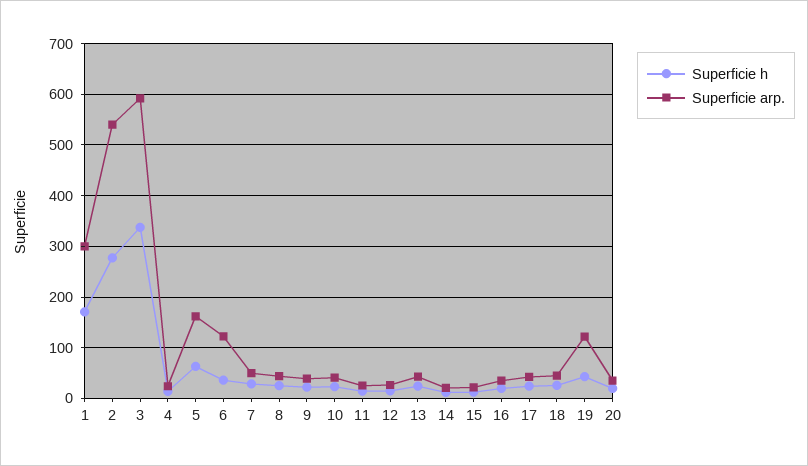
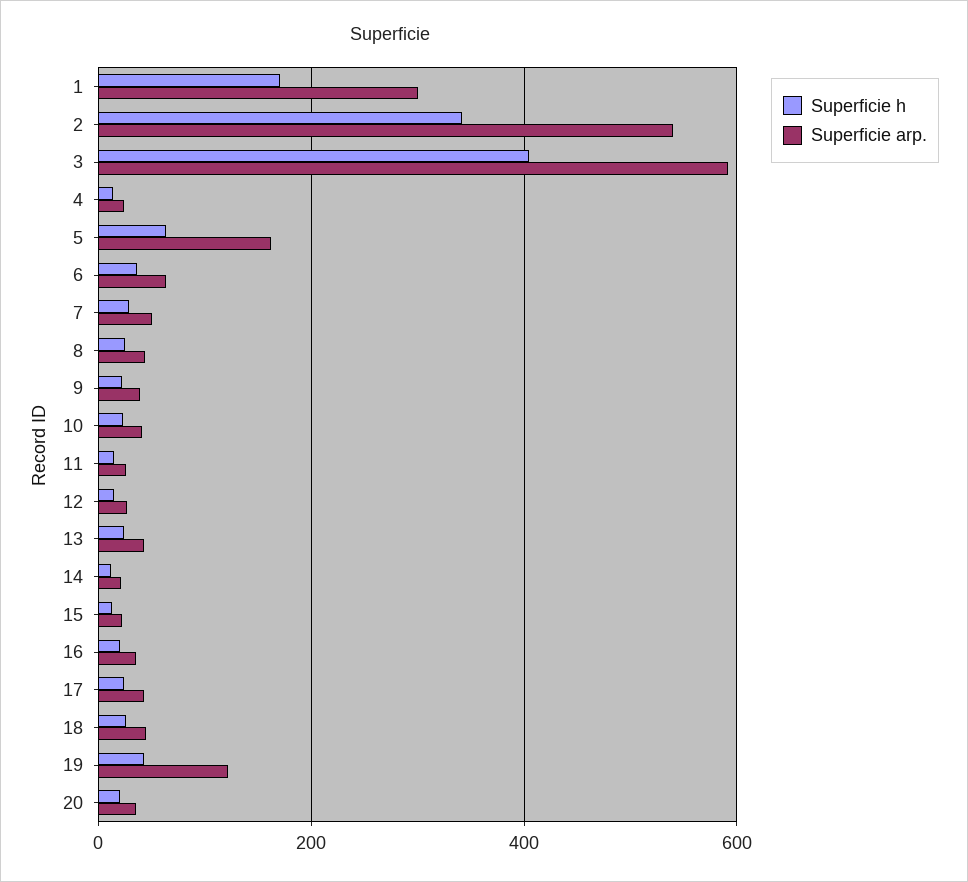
Superficie h, 2: 280 -> 340
Superficie h, 3: 340 -> 400
Superficie arp., 6: 120 -> 60

